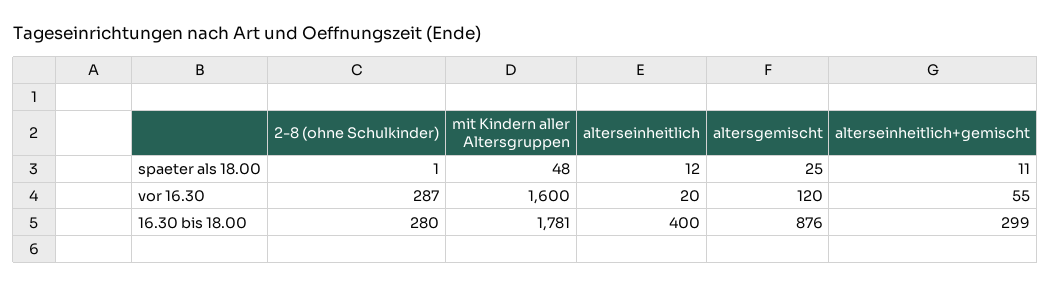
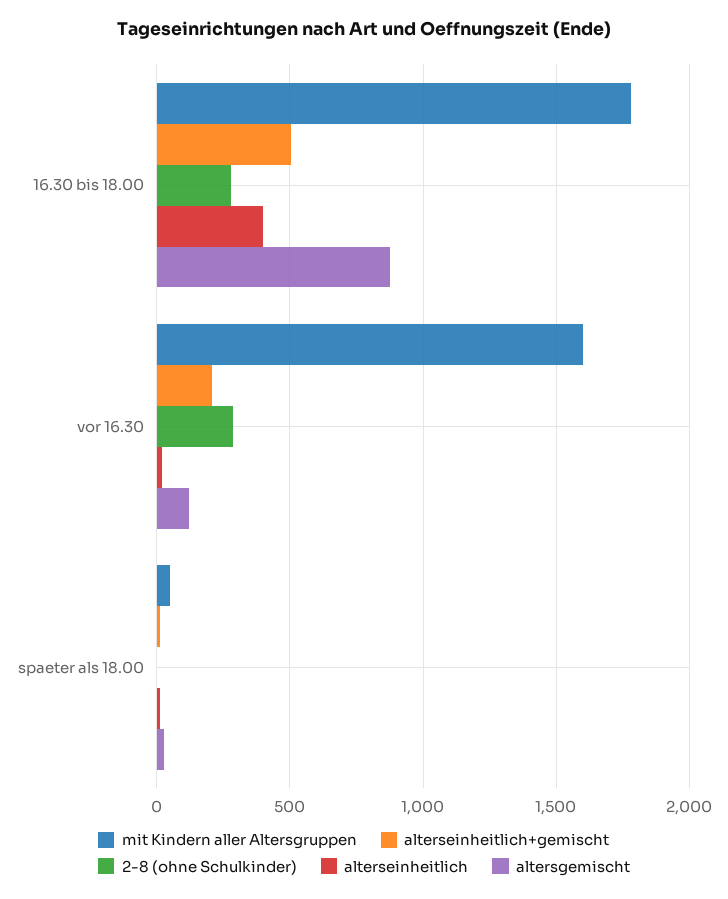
alterseinheitlich+gemischt, vor 16.30: 55 -> 200
alterseinheitlich+gemischt, 16.30 bis 18.00: 299 -> 500

